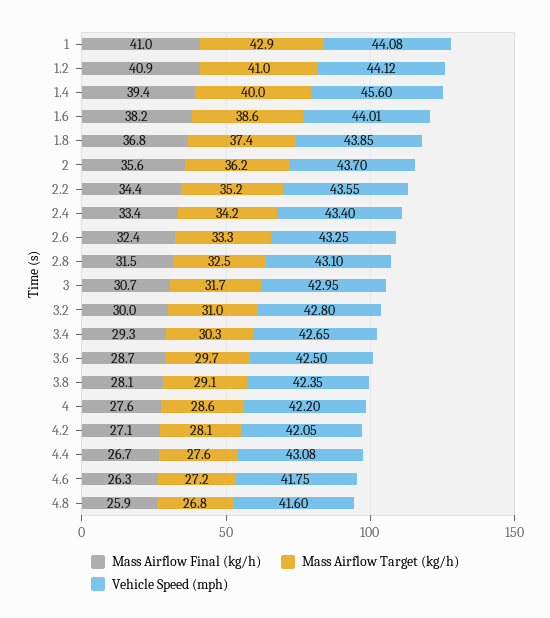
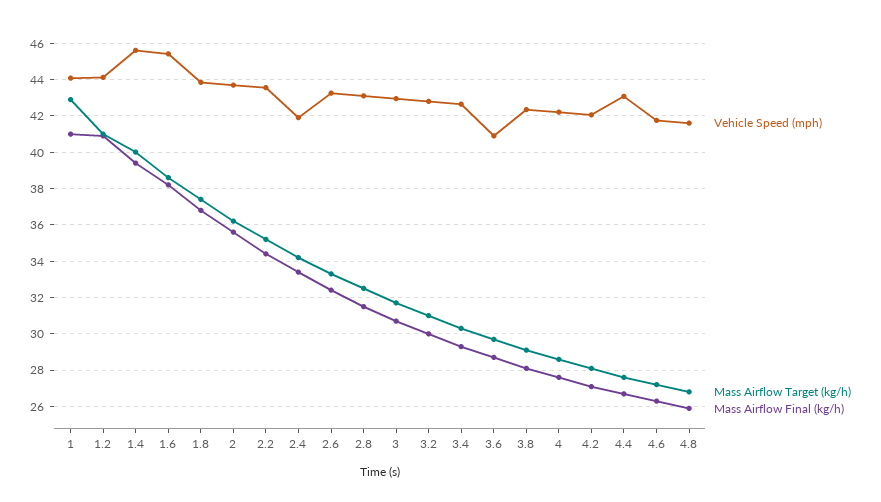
Vehicle Speed (mph), 1.6: 44.01 -> 45.5
Vehicle Speed (mph), 2.4: 43.4 -> 42
Vehicle Speed (mph), 3.6: 42.5 -> 41

